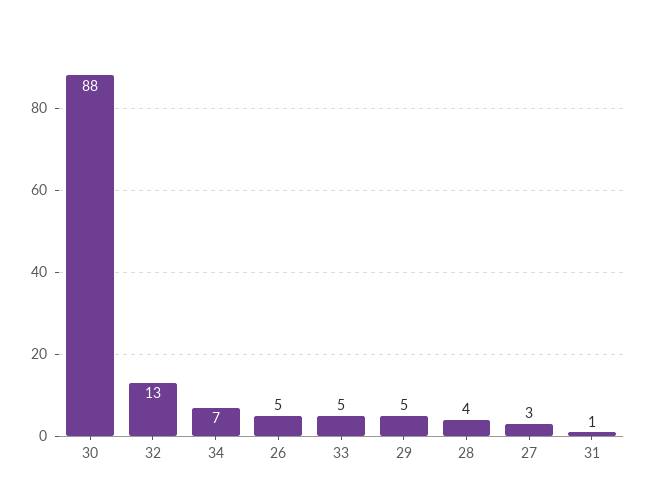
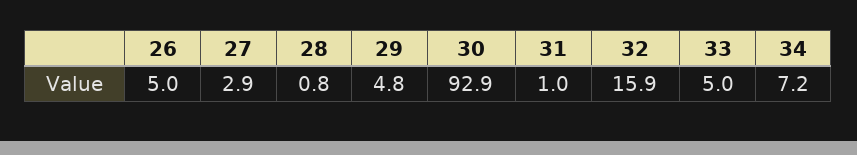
30: 88 -> 92.9
32: 13 -> 15.9
28: 4 -> 0.8

